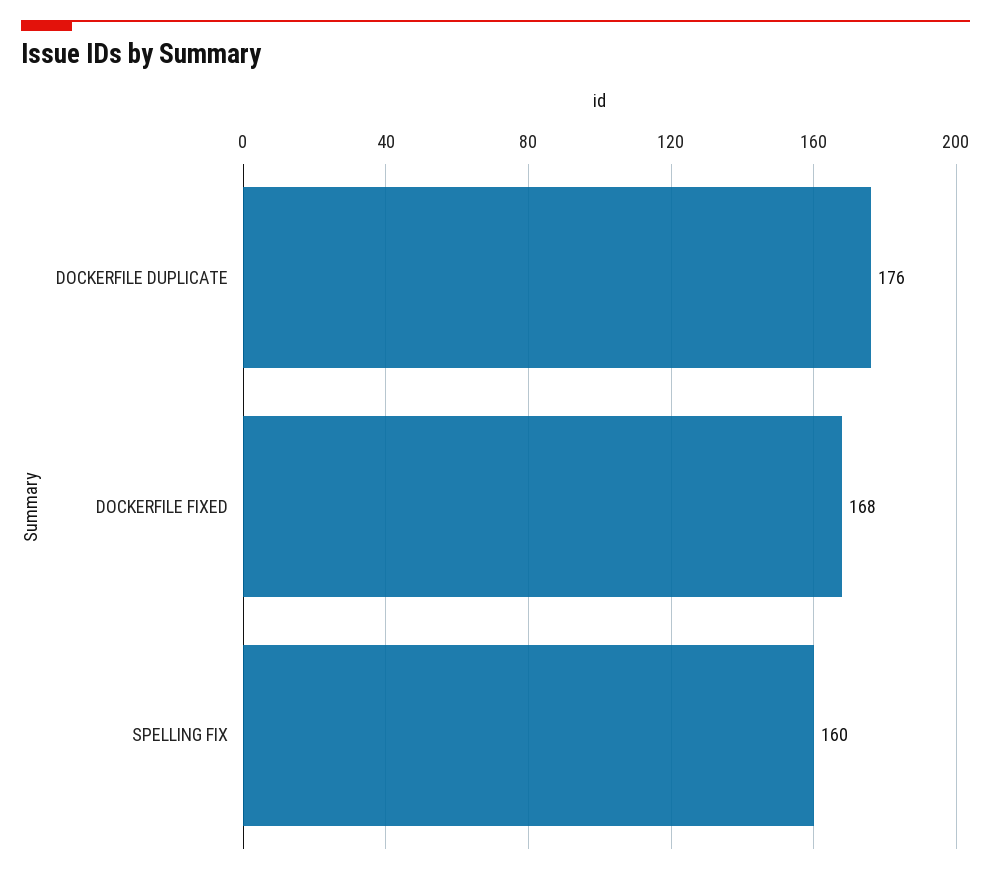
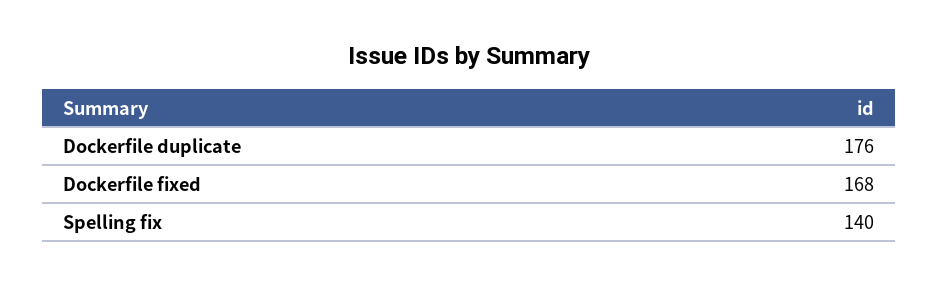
SPELLING FIX: 160 -> 140

